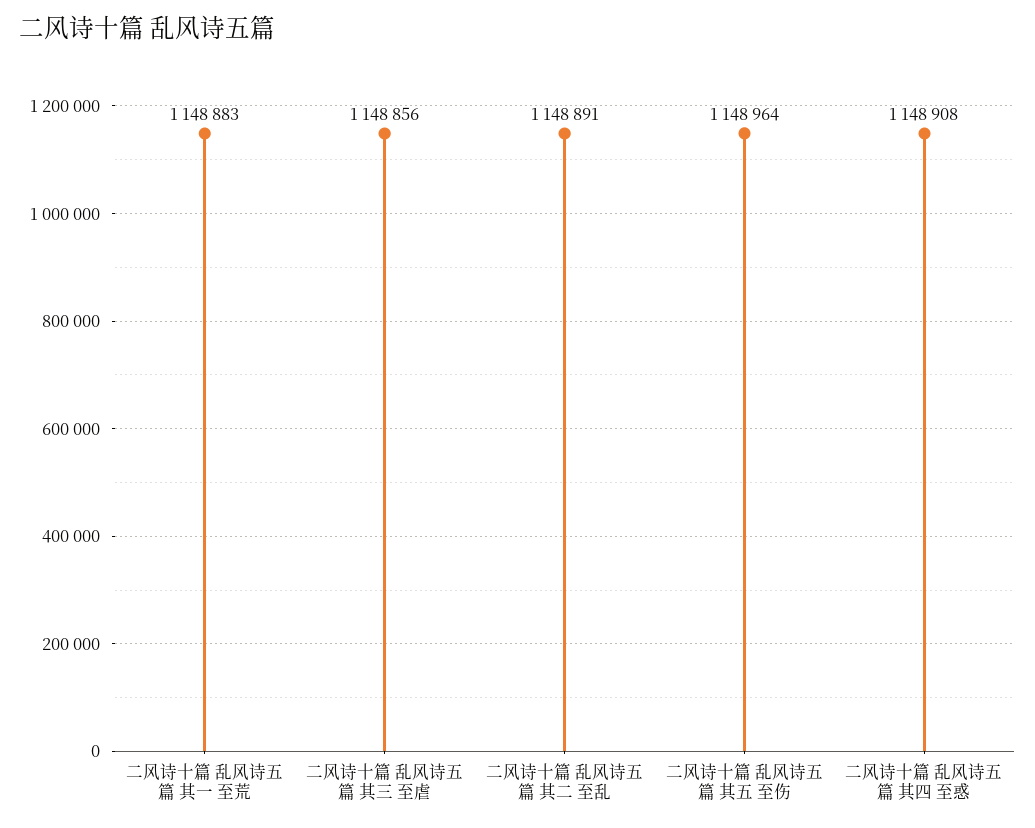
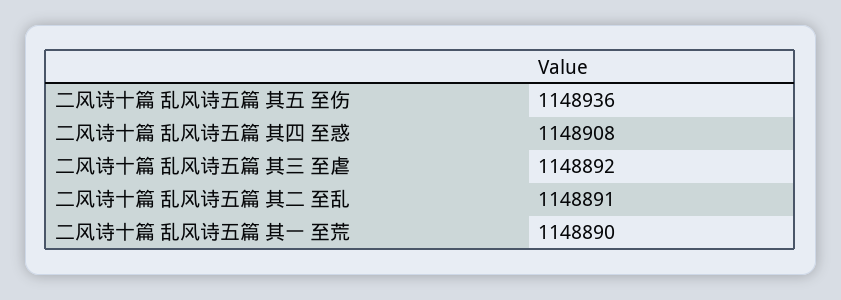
二风诗十篇 乱风诗五篇 其一 至荒: 1148883 -> 1148890
二风诗十篇 乱风诗五篇 其三 至虐: 1148856 -> 1148892
二风诗十篇 乱风诗五篇 其五 至伤: 1148964 -> 1148936

